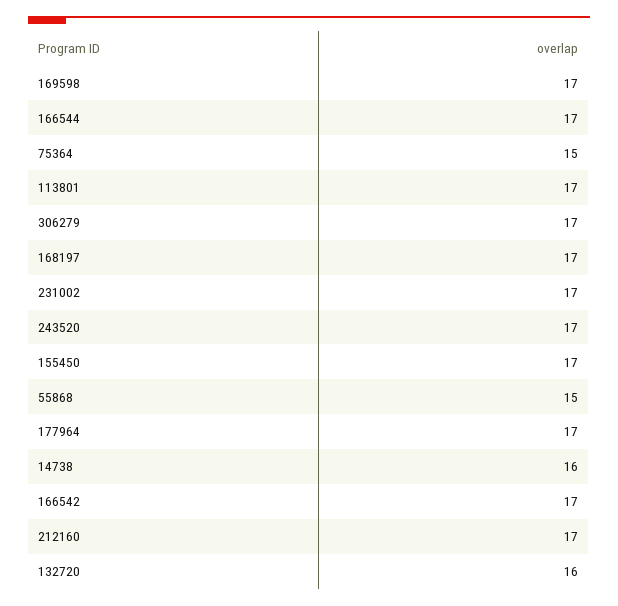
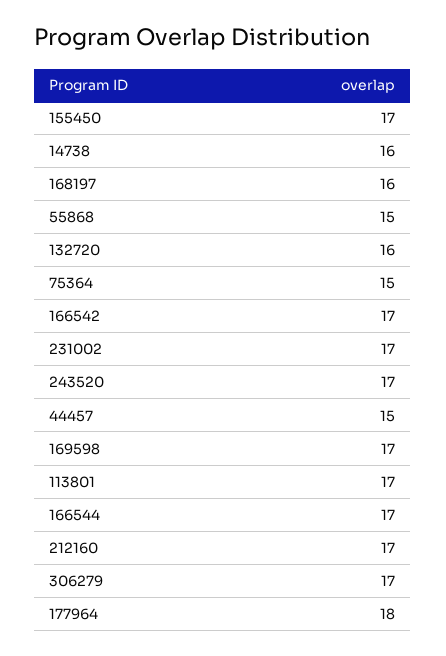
168197: 17 -> 16
177964: 17 -> 18
44457: none -> 15

